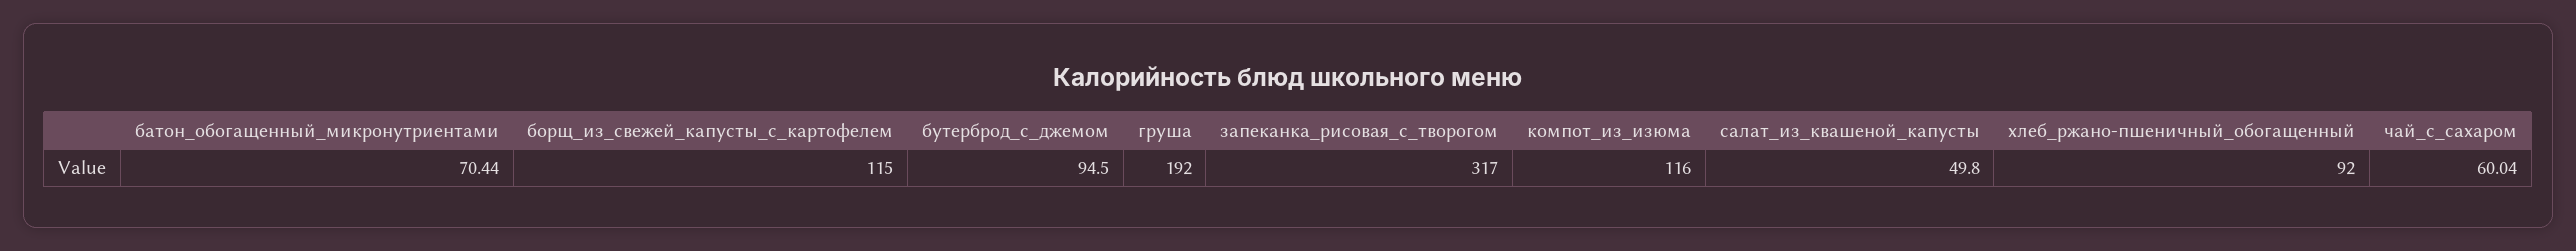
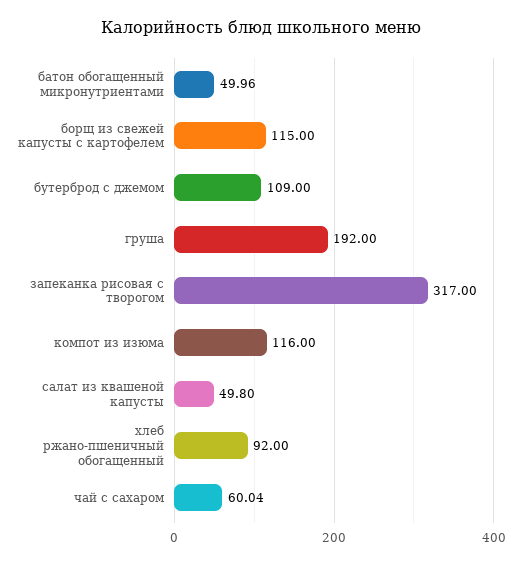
батон_обогащенный_микронутриентами: 70.44 -> 49.96
бутерброд_с_джемом: 94.5 -> 109

